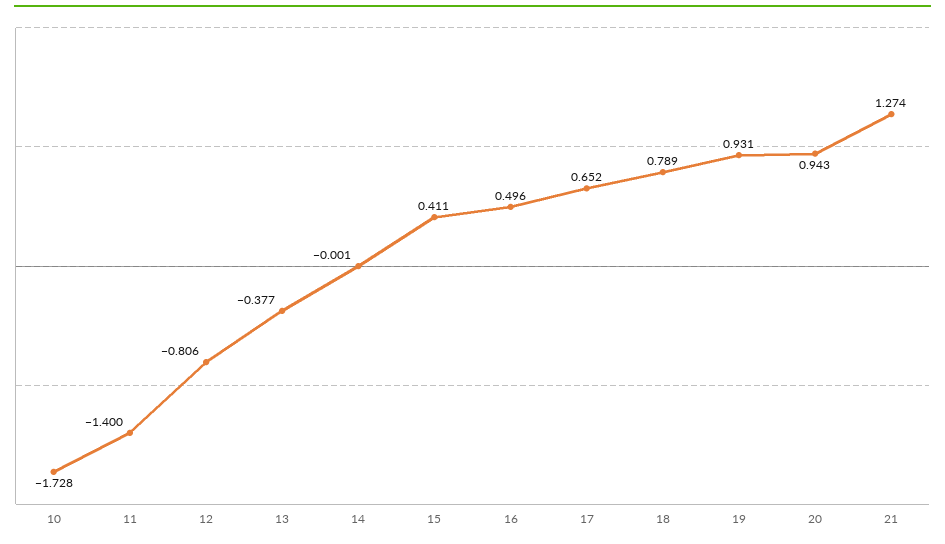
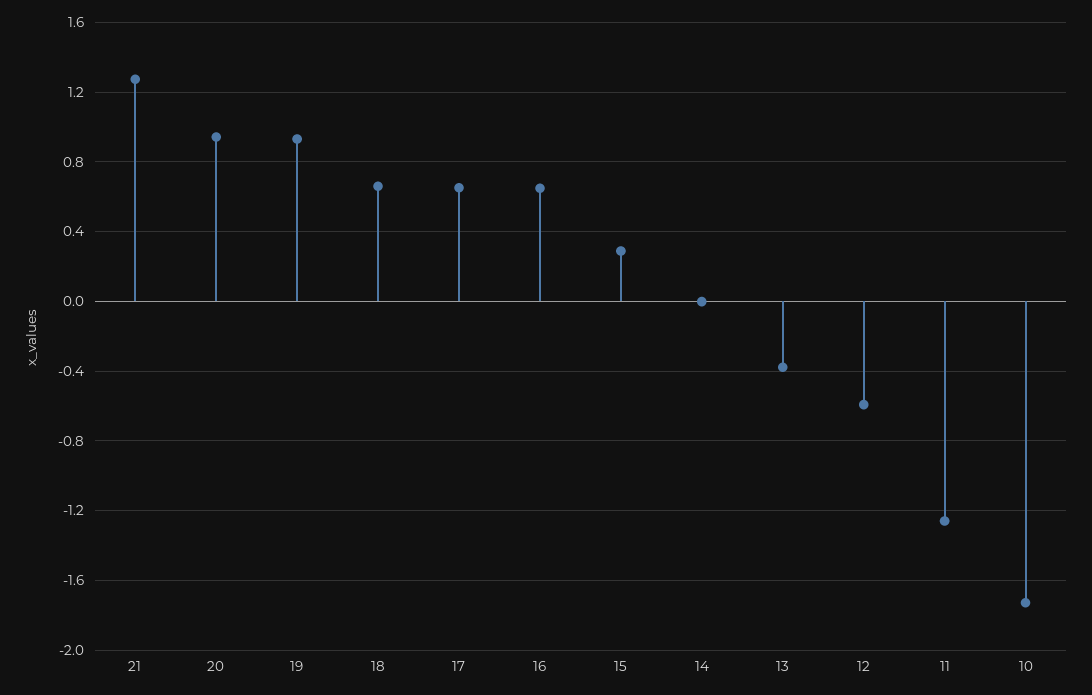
11: -1.4 -> -1.25
12: -0.806 -> -0.6
15: 0.411 -> 0.3
16: 0.496 -> 0.65
18: 0.789 -> 0.65

